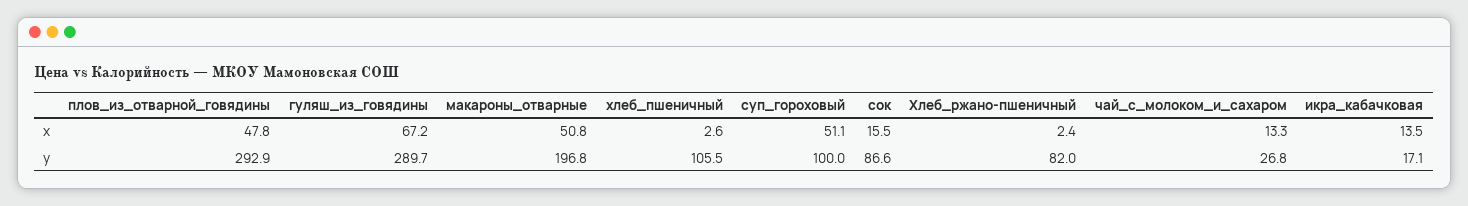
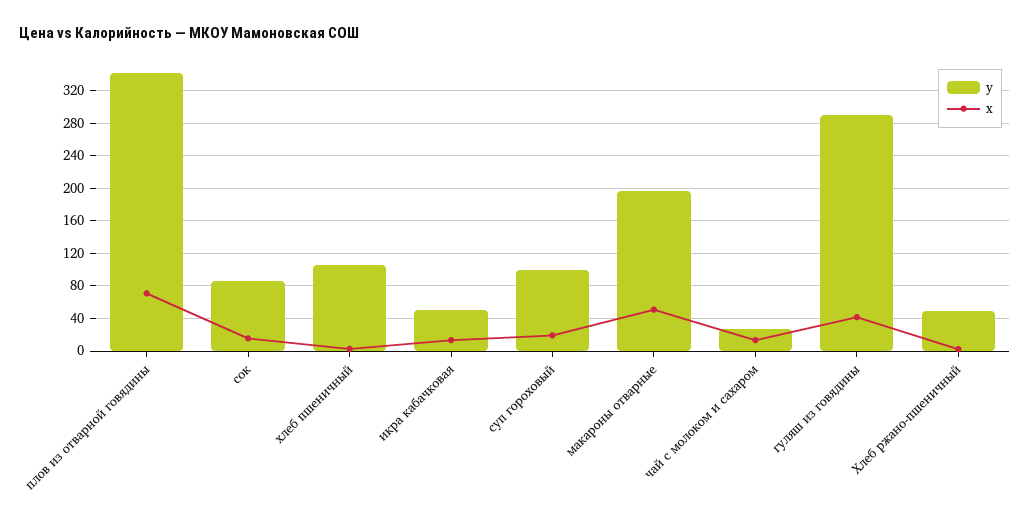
x, плов_из_отварной_говядины: 47.8 -> 70
x, гуляш_из_говядины: 67.2 -> 40
x, суп_гороховый: 51.1 -> 20
y, плов_из_отварной_говядины: 292.9 -> 340
y, Хлеб_ржано-пшеничный: 82 -> 50
y, икра_кабачковая: 17.1 -> 50

